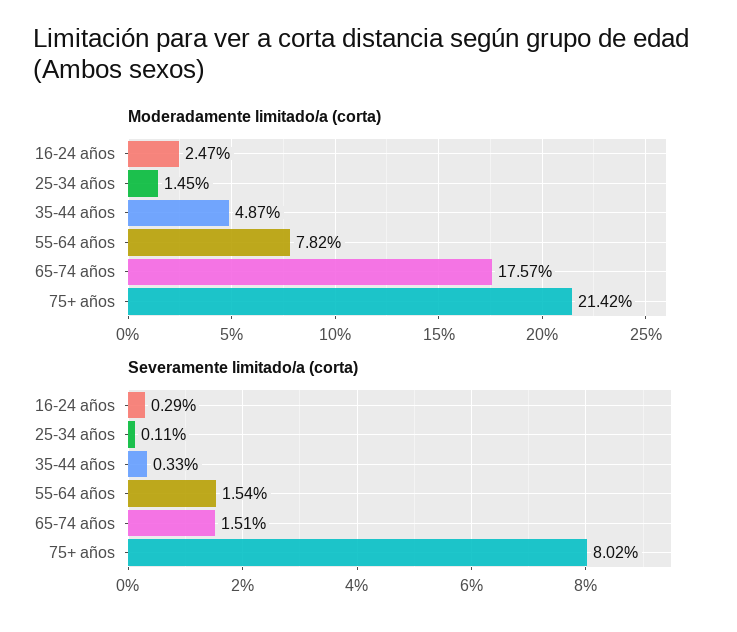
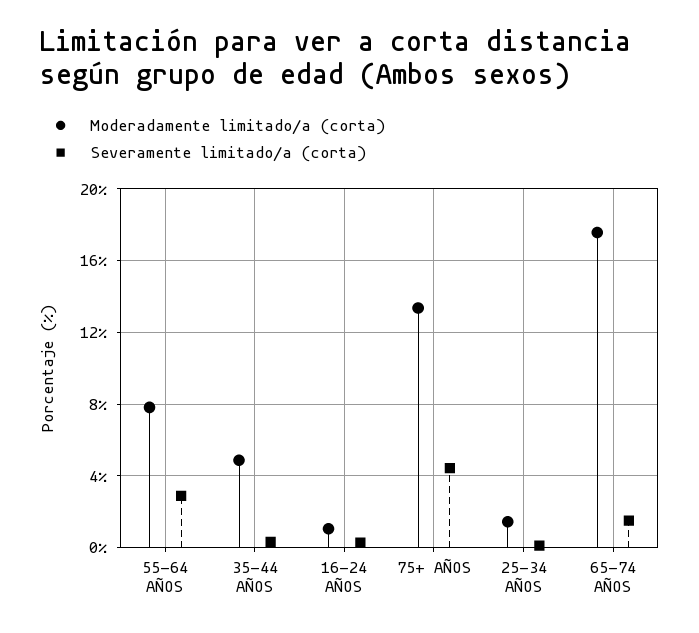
Moderadamente limitado/a (corta), 16-24 años: 2.47 -> 1
Moderadamente limitado/a (corta), 75+ años: 21.42 -> 13.5
Severamente limitado/a (corta), 55-64 años: 1.54 -> 3
Severamente limitado/a (corta), 75+ años: 8.02 -> 4.5

